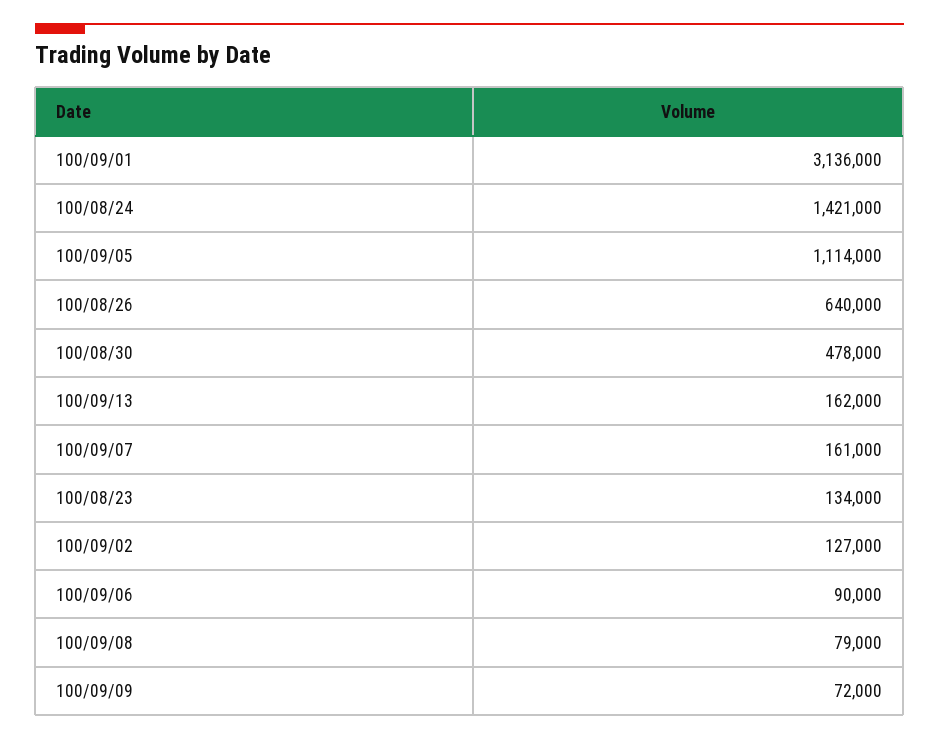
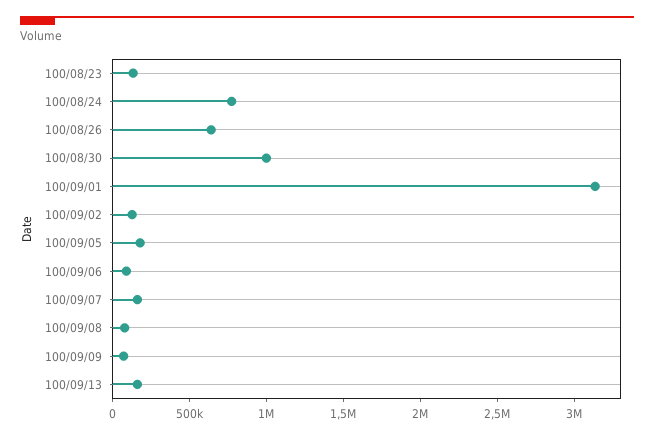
100/08/24: 1421000 -> 800000
100/09/05: 1114000 -> 200000
100/08/30: 478000 -> 1000000

